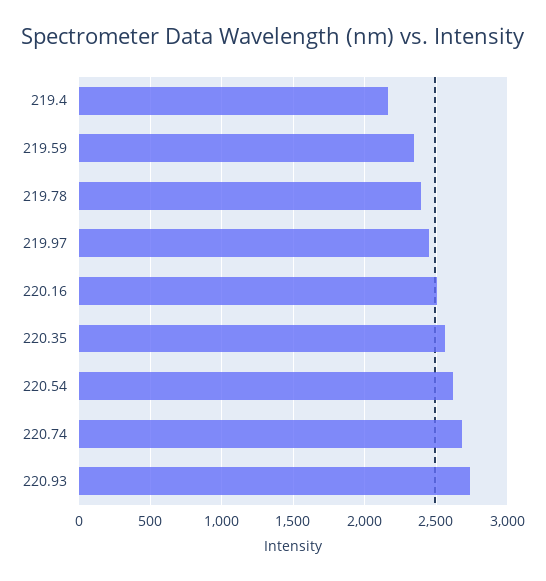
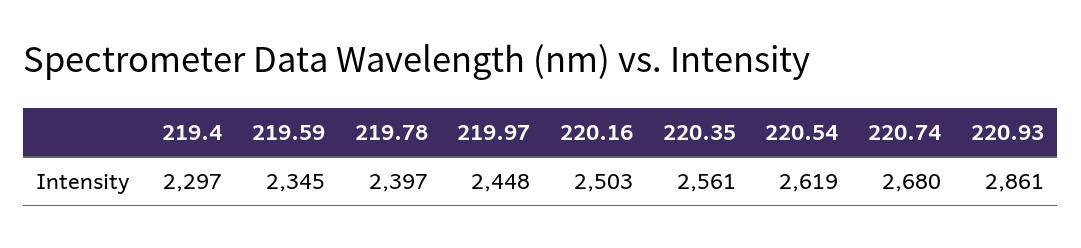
219.4: 2150 -> 2297
220.93: 2750 -> 2861

